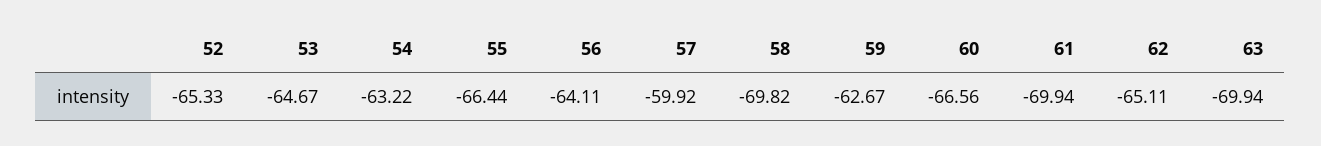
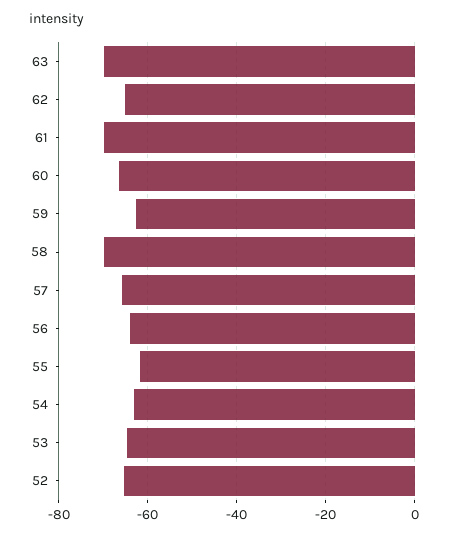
55: -66.44 -> -62
57: -59.92 -> -66

